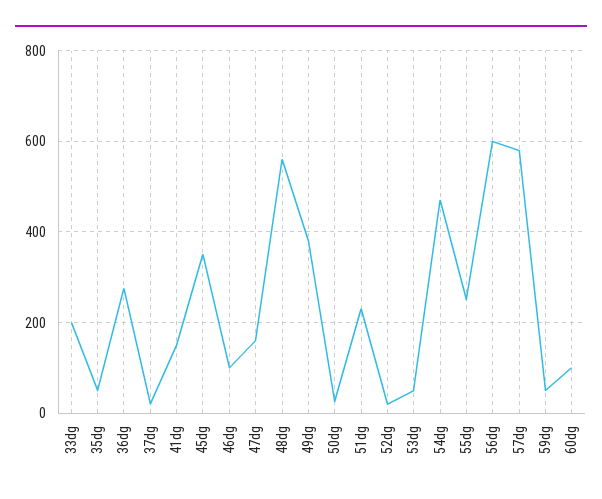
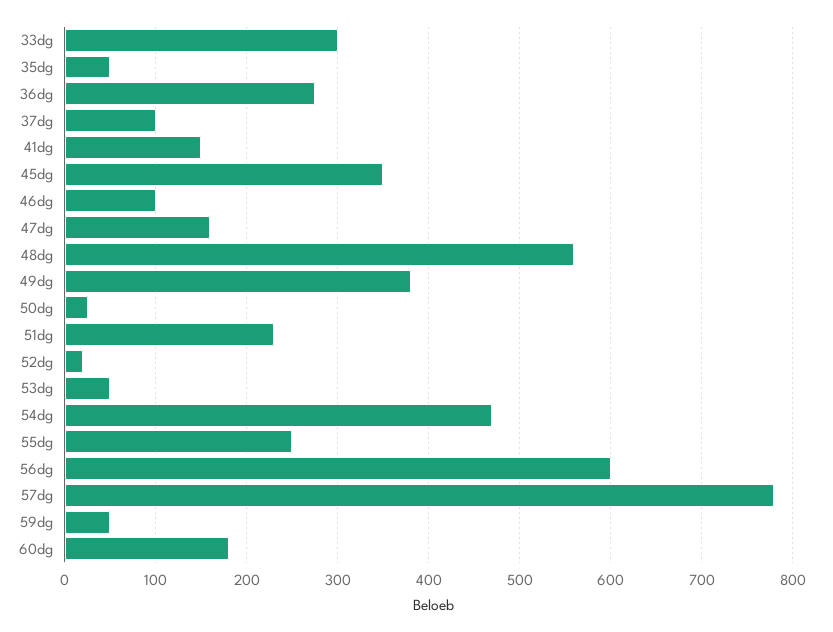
33dg: 200 -> 300
37dg: 20 -> 100
57dg: 580 -> 780
60dg: 100 -> 180

